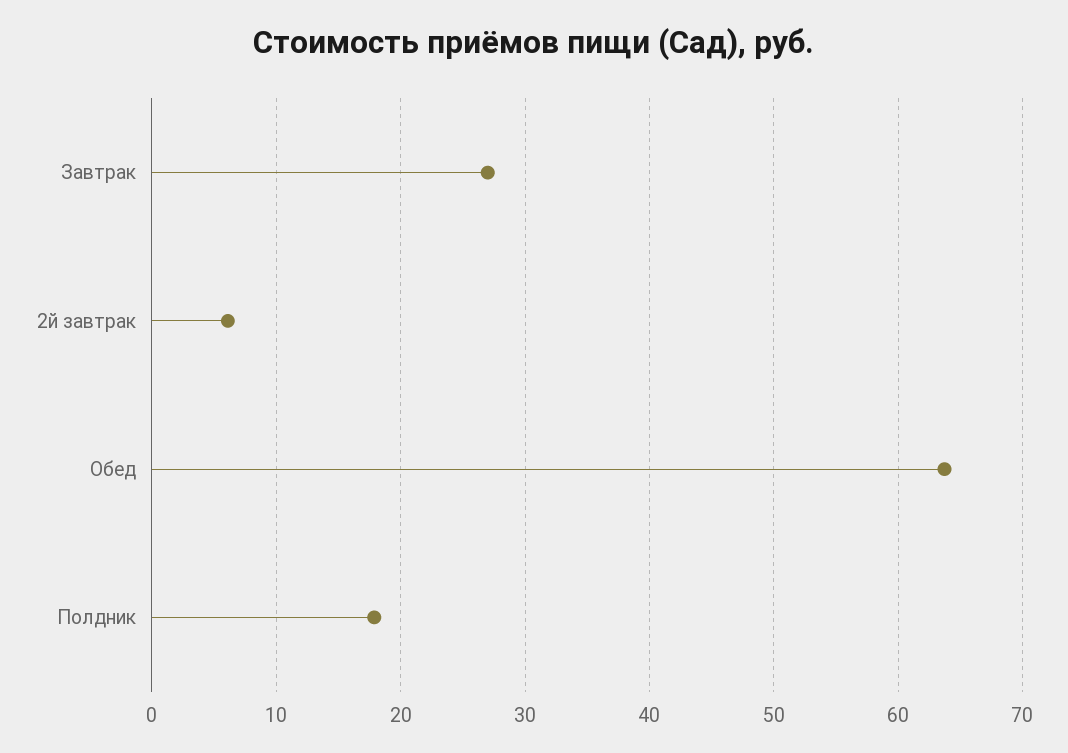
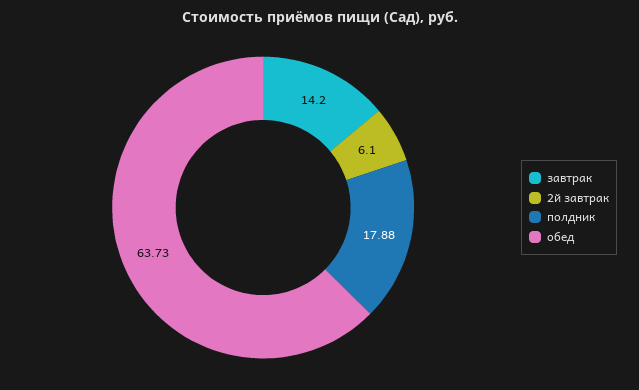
Завтрак: 27 -> 14.2

